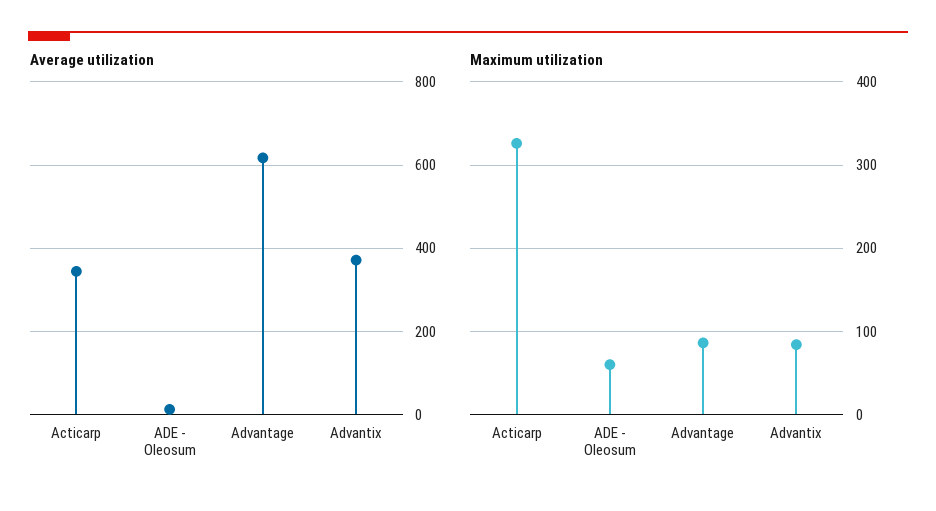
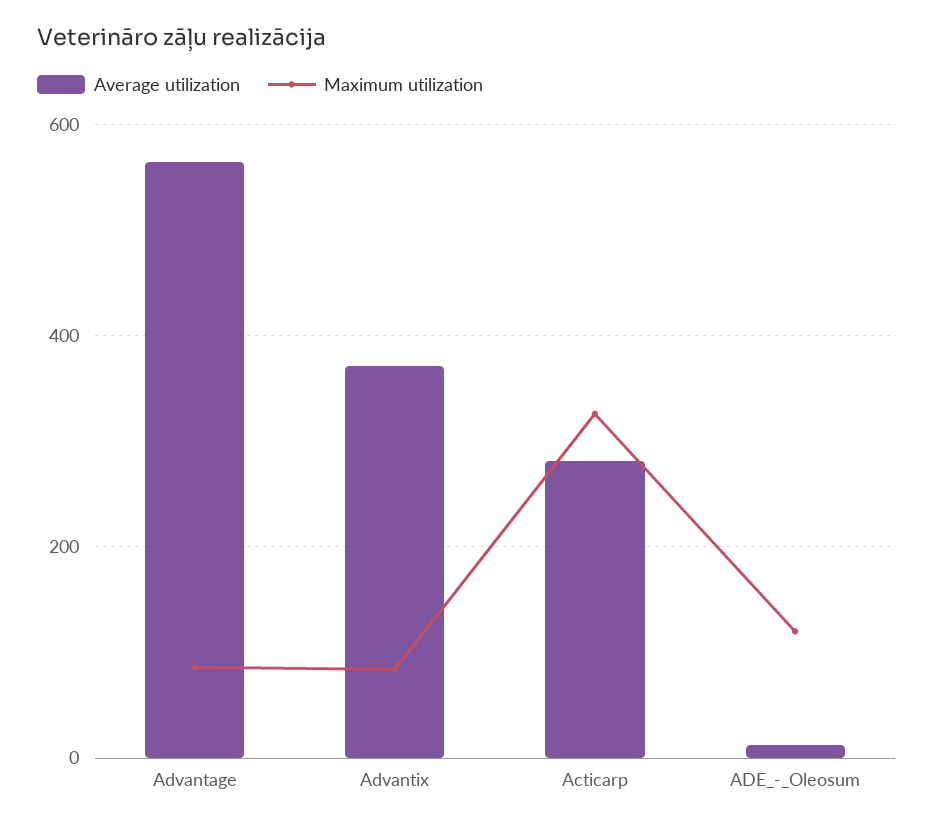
Average utilization, Acticarp: 340 -> 280
Average utilization, Advantage: 620 -> 560
Maximum utilization, ADE - Oleosum: 60 -> 120

